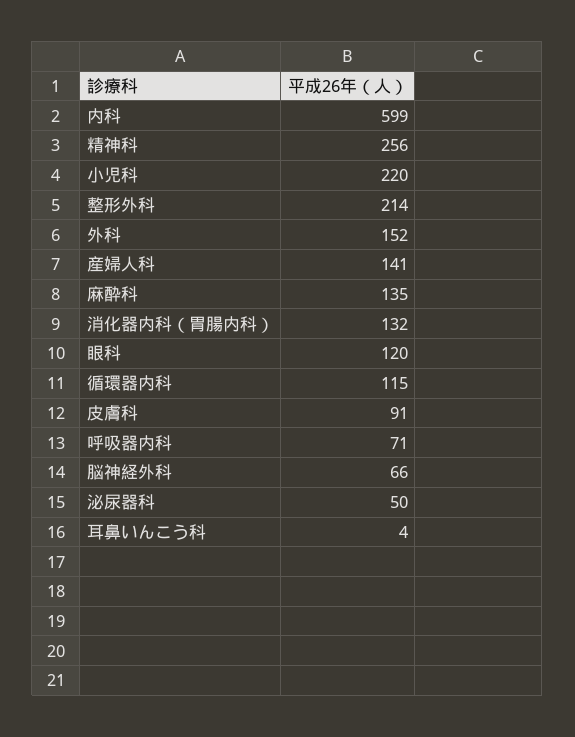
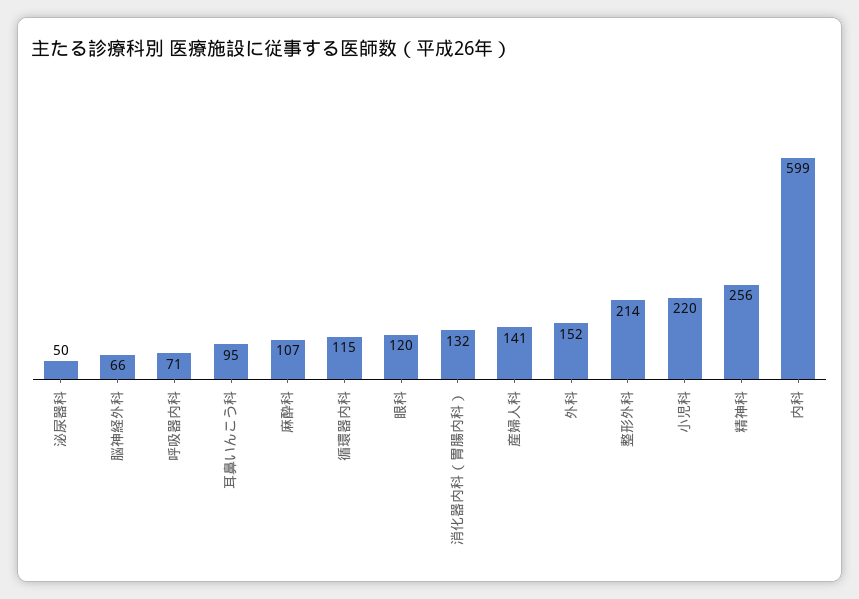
麻酔科: 135 -> 107
皮膚科: 91 -> none
耳鼻いんこう科: 4 -> 95

